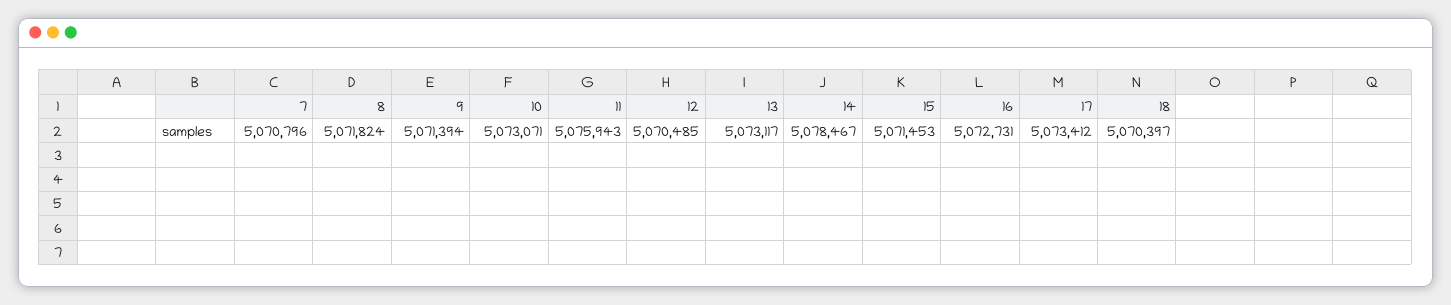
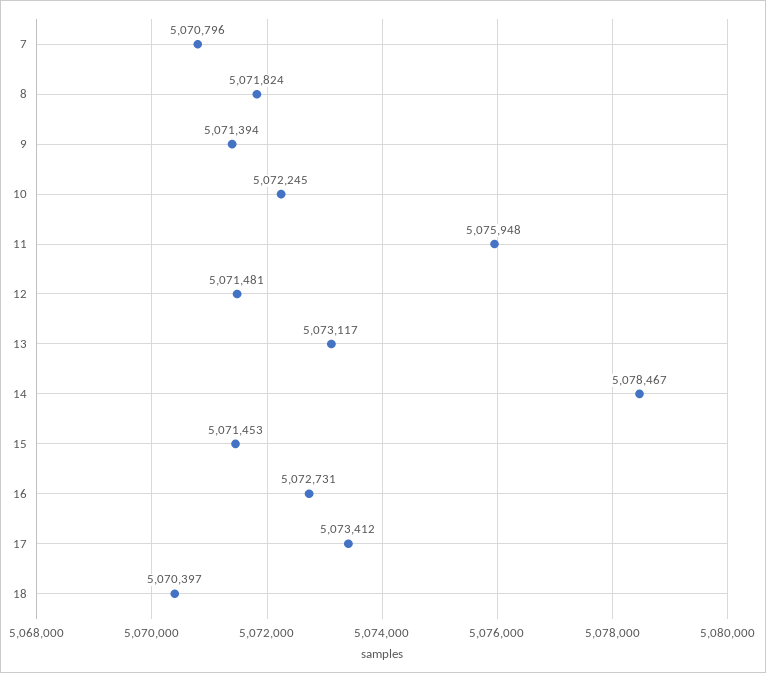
10: 5073071 -> 5072245
11: 5075943 -> 5075948
12: 5070485 -> 5071481

